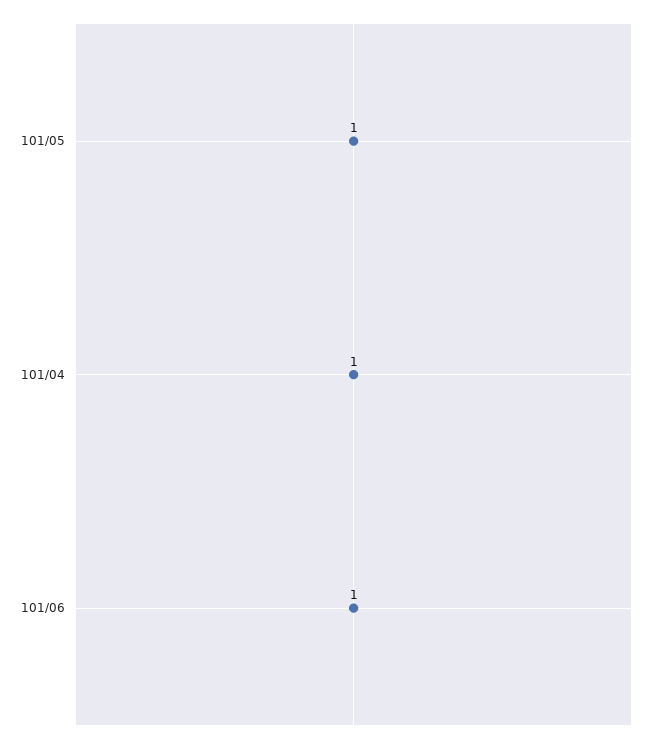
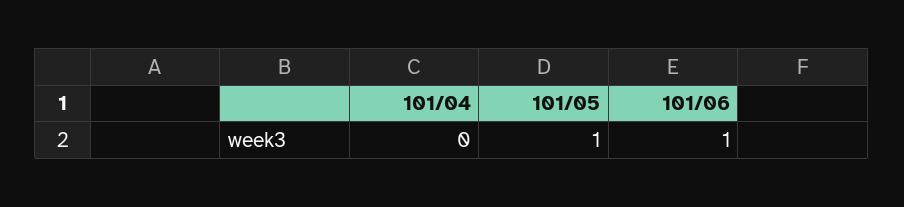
101/04: 1 -> 0

